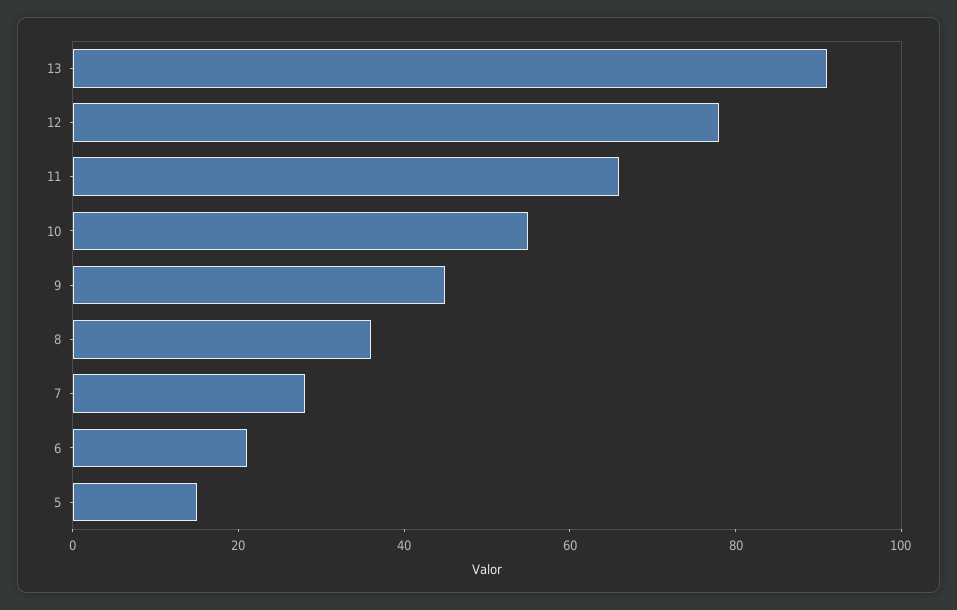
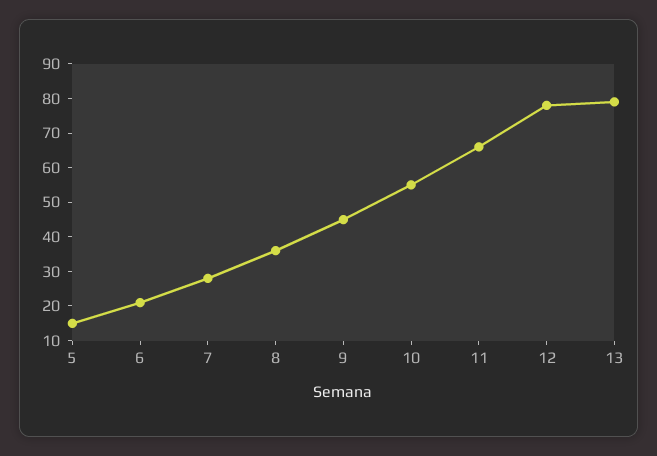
13: 90 -> 80

